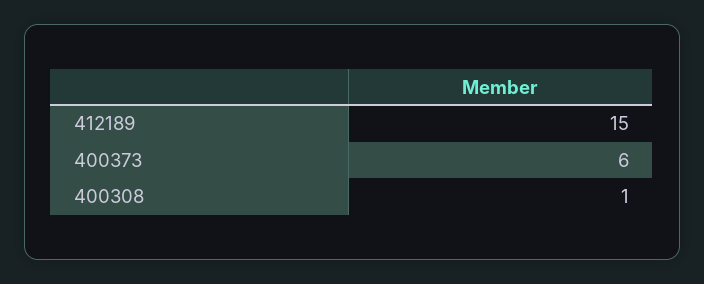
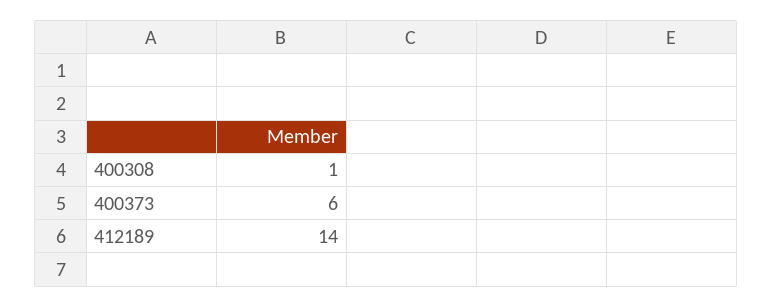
412189: 15 -> 14

